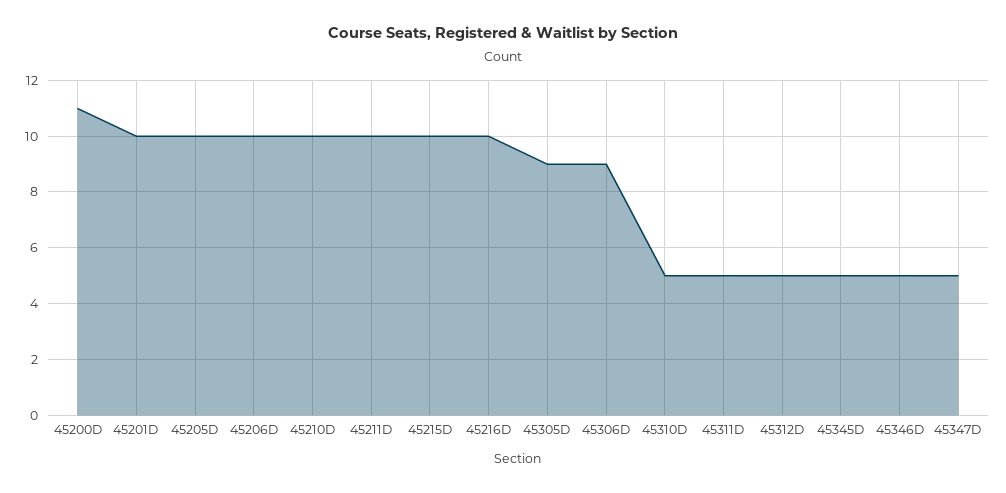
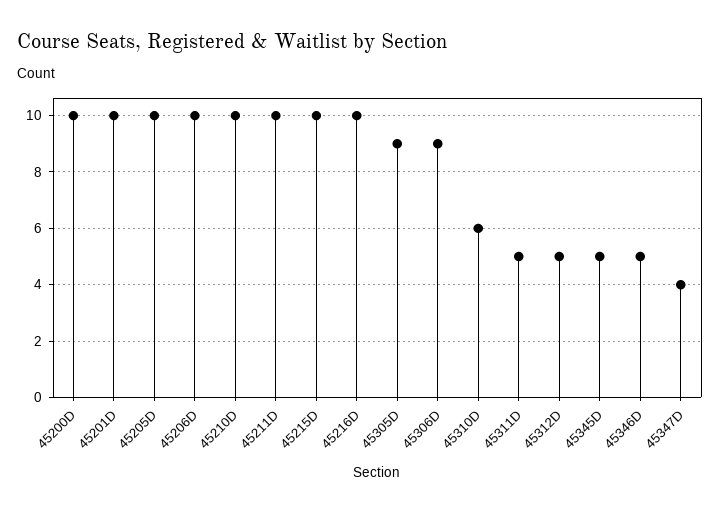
45200D: 11 -> 10
45310D: 5 -> 6
45347D: 5 -> 4

